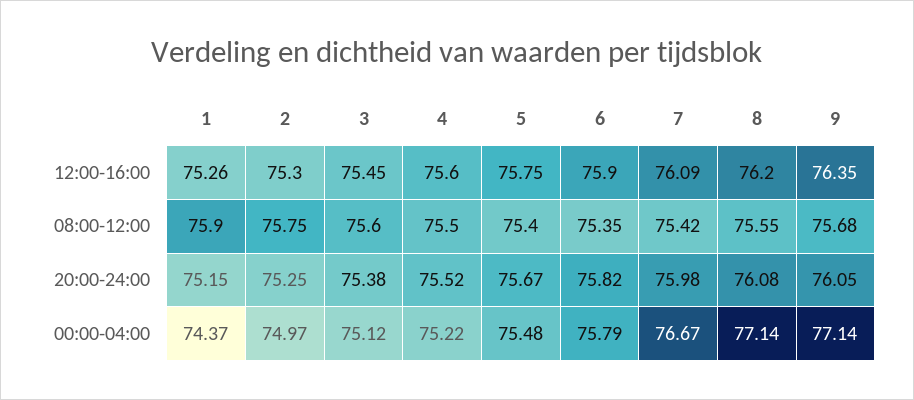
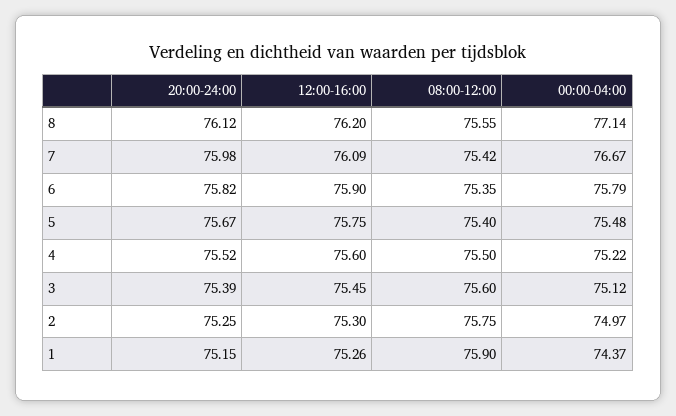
9, 12:00-16:00: 76.35 -> none
9, 08:00-12:00: 75.68 -> none
3, 20:00-24:00: 75.38 -> 75.39
8, 20:00-24:00: 76.08 -> 76.12
9, 20:00-24:00: 76.05 -> none
9, 00:00-04:00: 77.14 -> none

